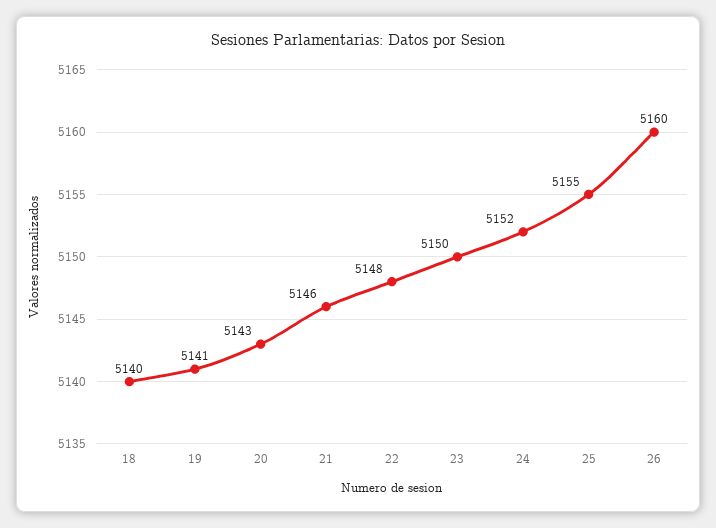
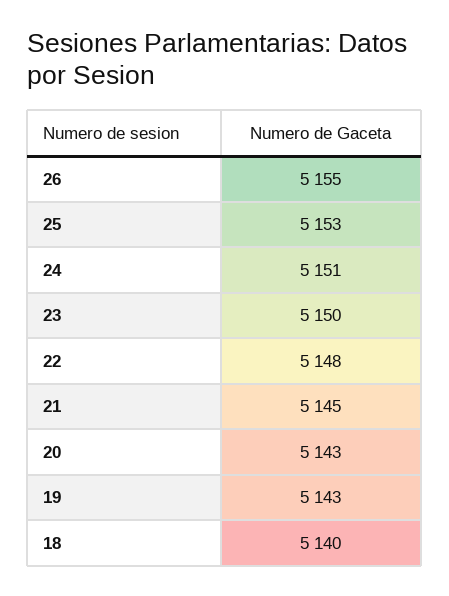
19: 5141 -> 5143
21: 5146 -> 5145
24: 5152 -> 5151
25: 5155 -> 5153
26: 5160 -> 5155

